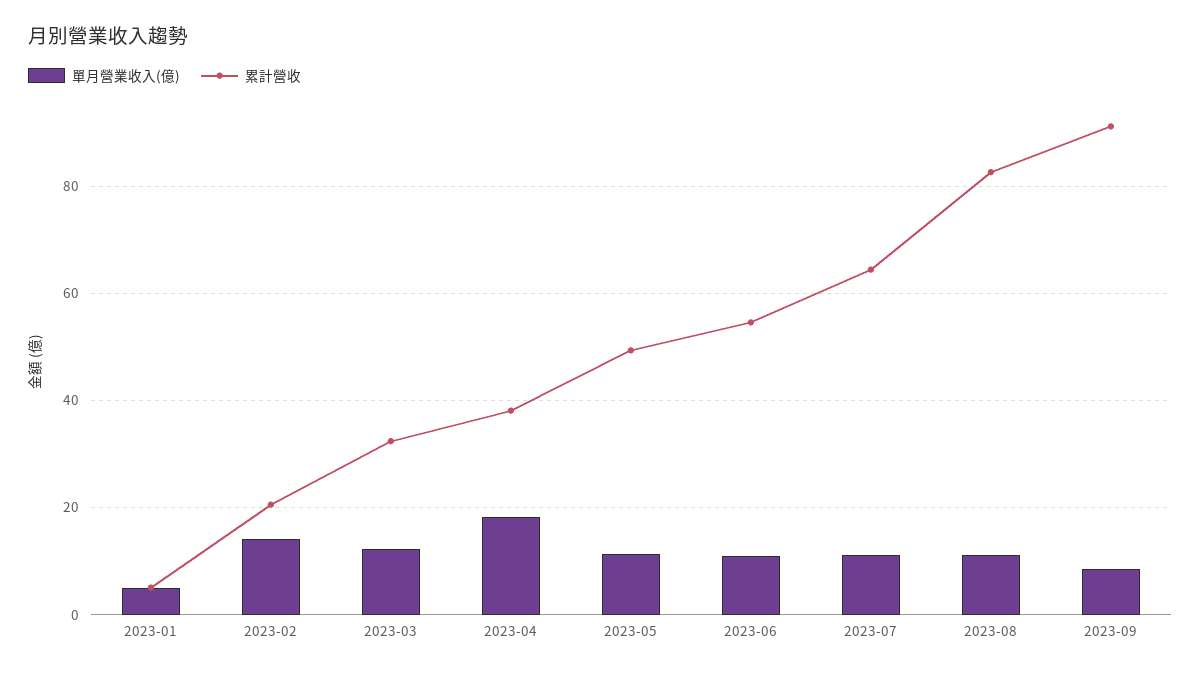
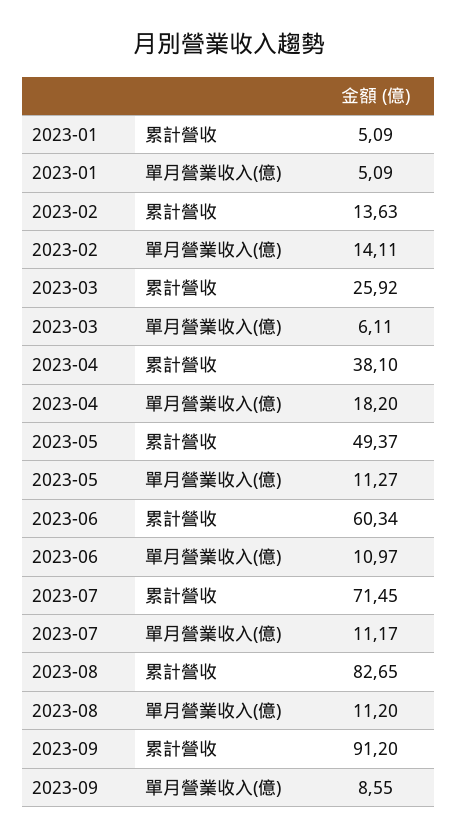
累計營收, 2023-02: 20 -> 13.63
單月營業收入(億), 2023-03: 12 -> 6.11
累計營收, 2023-03: 32 -> 25.92
累計營收, 2023-06: 54 -> 60.34
累計營收, 2023-07: 64 -> 71.45

